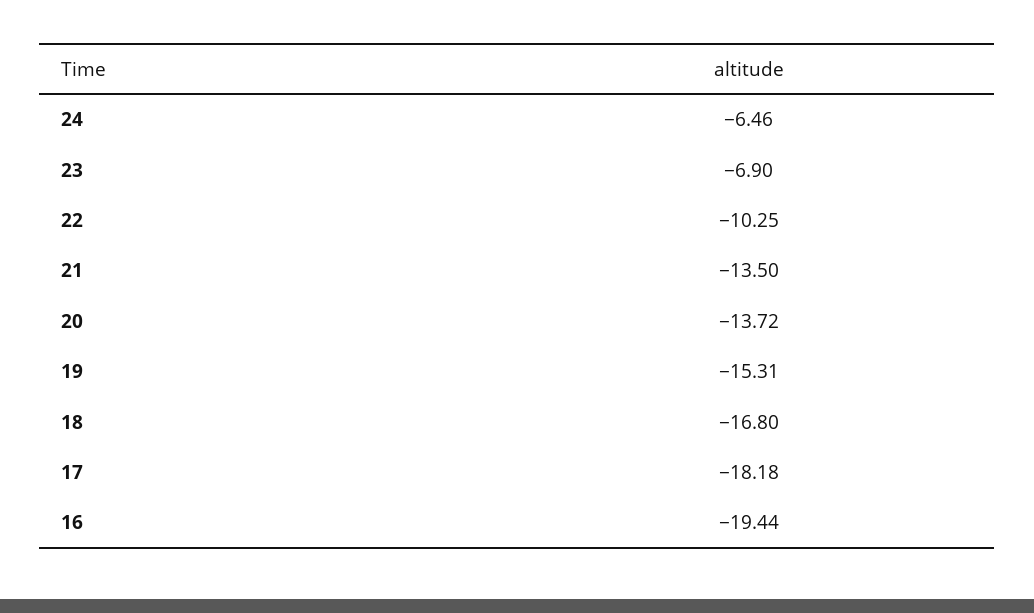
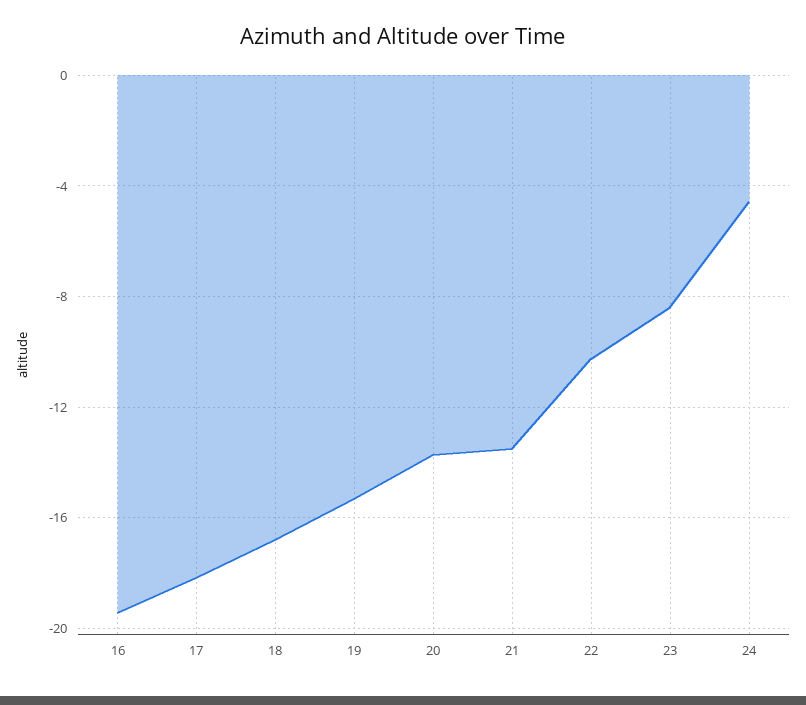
24: -6.46 -> -4.5
23: -6.9 -> -8.5

